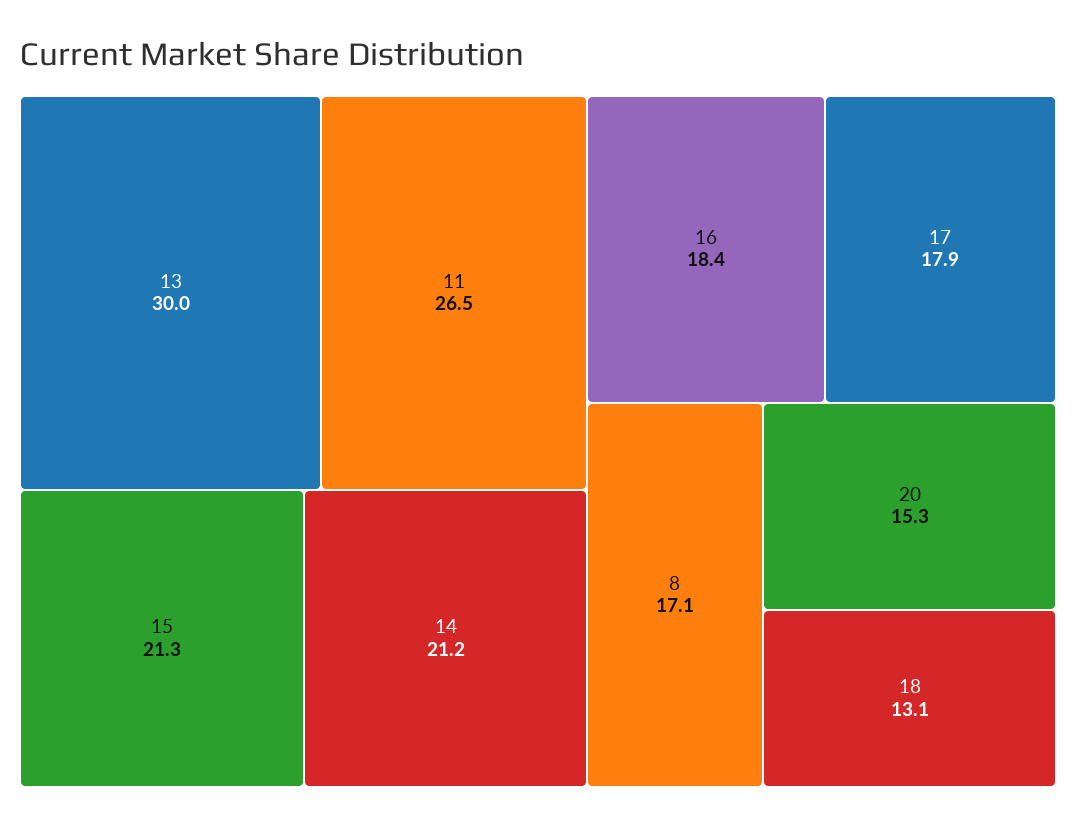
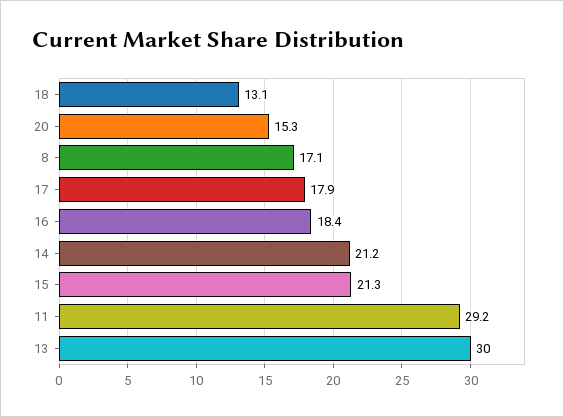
11: 26.5 -> 29.2

